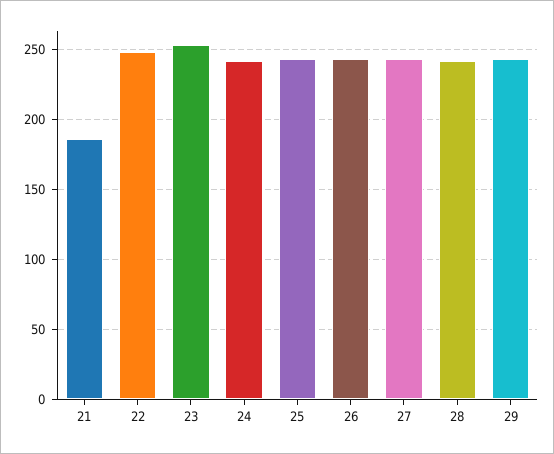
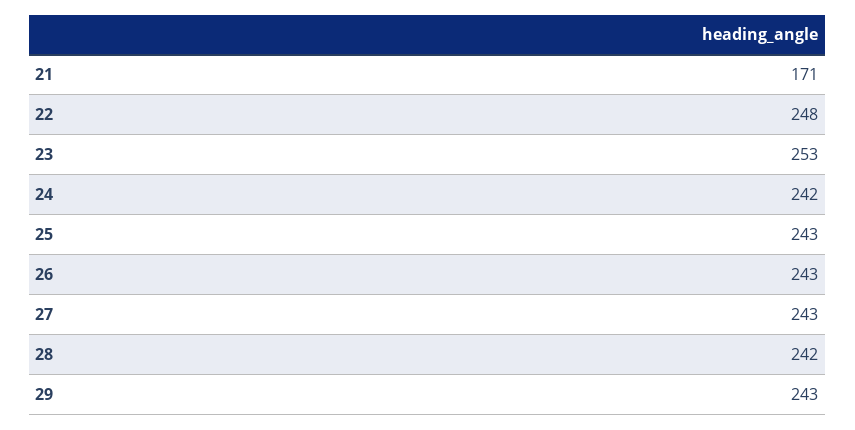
21: 185 -> 171

